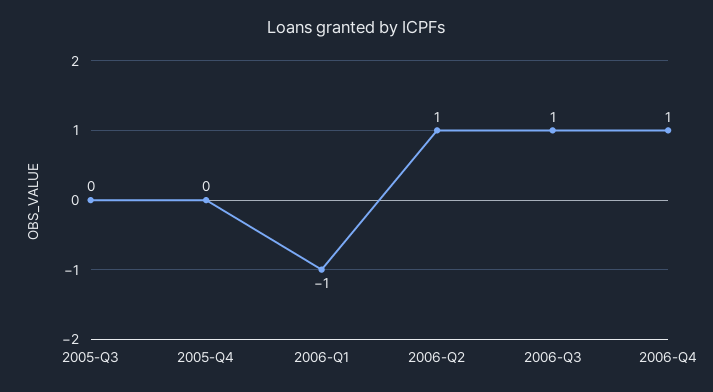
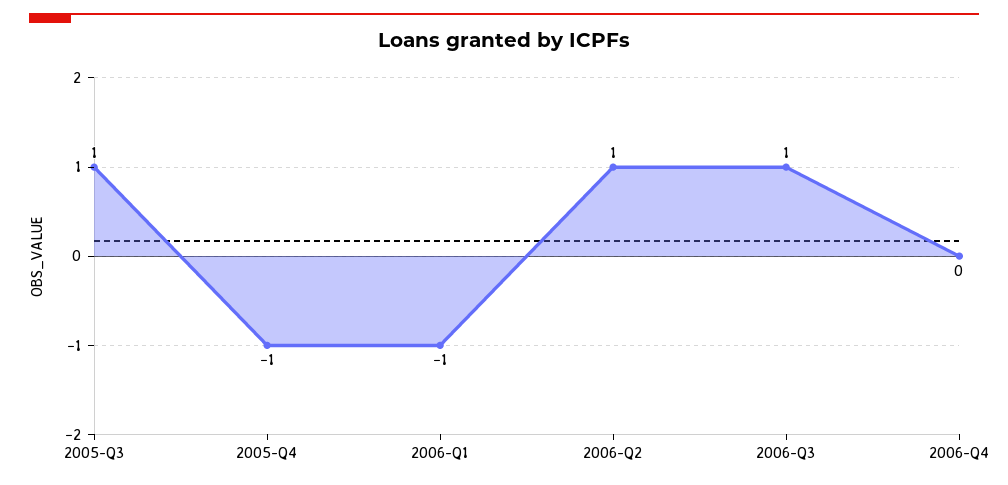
2005-Q3: 0 -> 1
2005-Q4: 0 -> -1
2006-Q4: 1 -> 0

